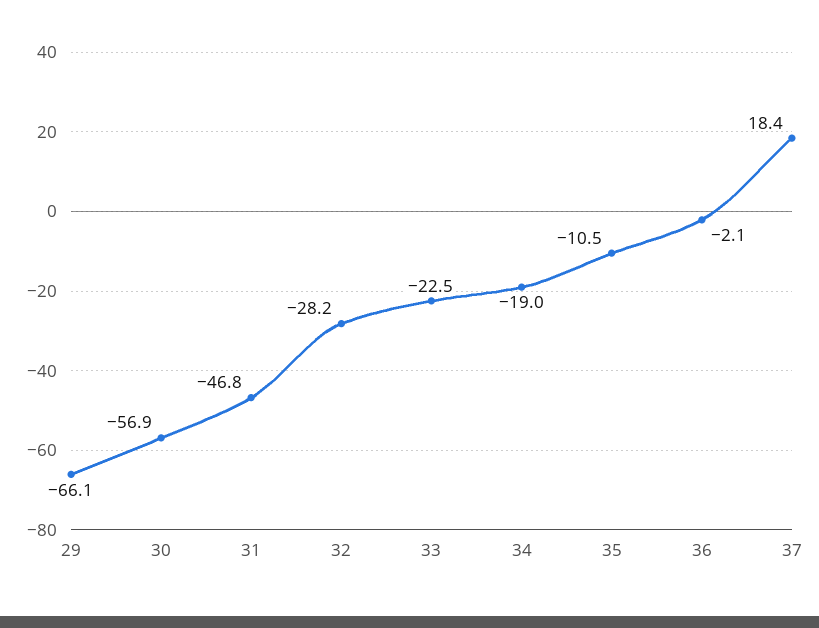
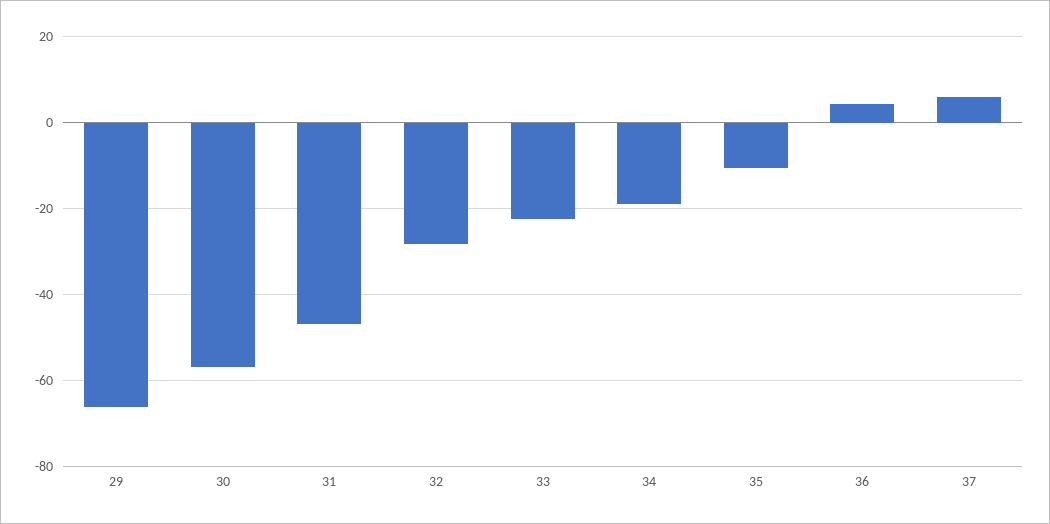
36: -2.1 -> 4
37: 18.4 -> 6

